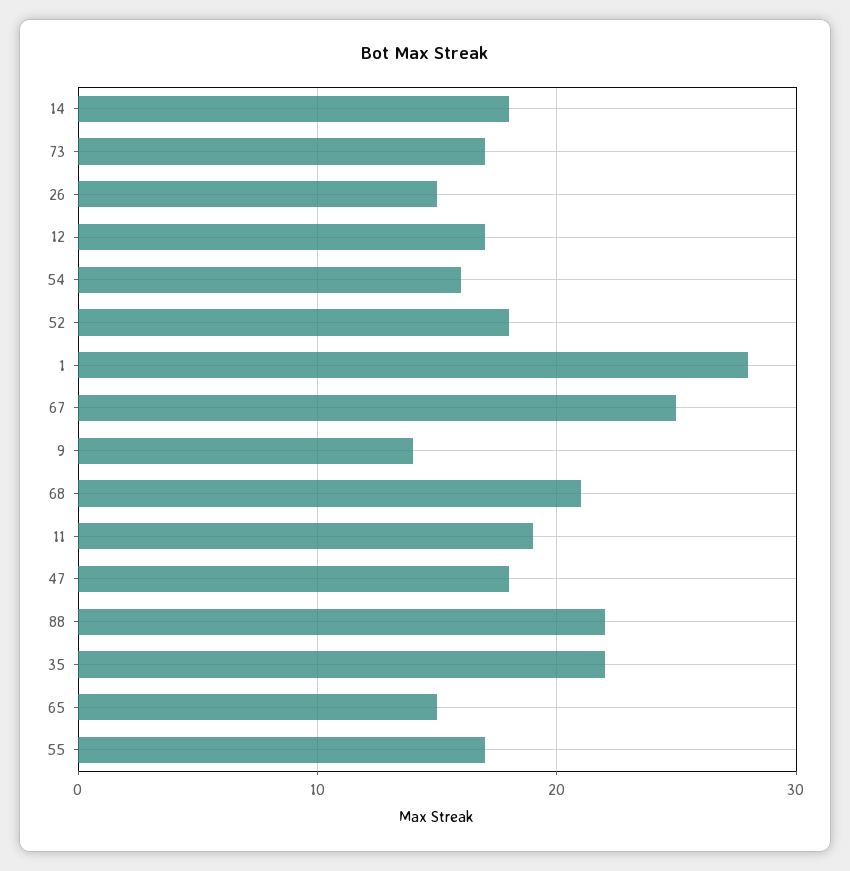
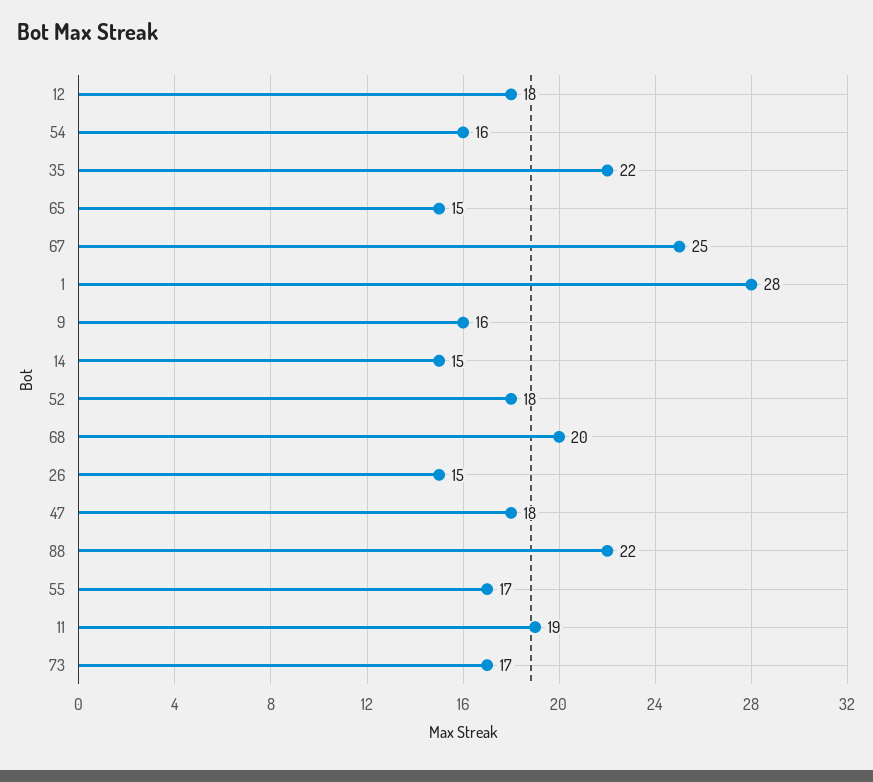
14: 18 -> 15
12: 17 -> 18
9: 14 -> 16
68: 21 -> 20

